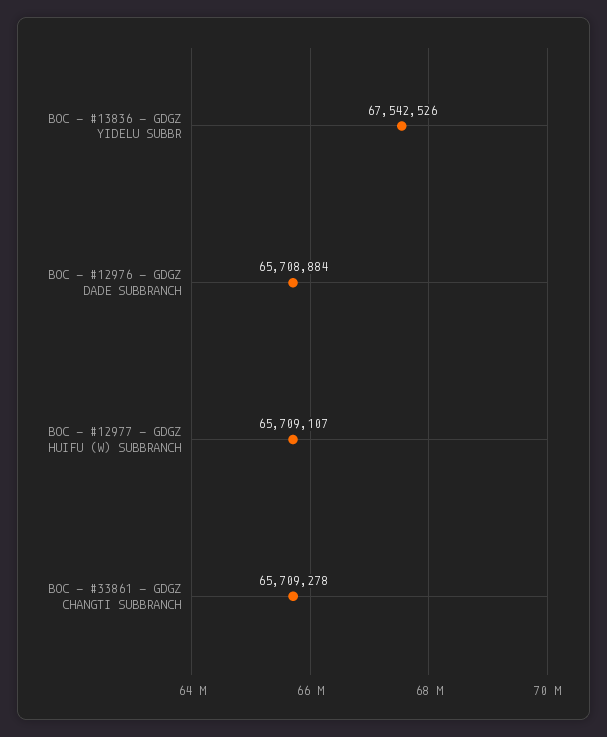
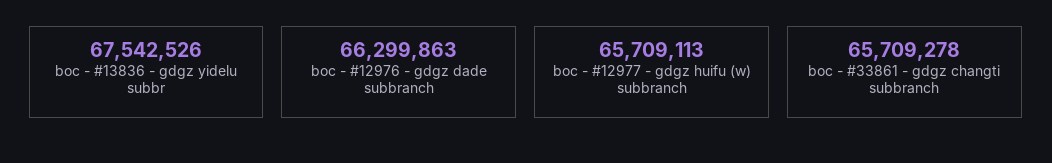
BOC - #12976 - GDGZ DADE SUBBRANCH: 65708884 -> 66299863
BOC - #12977 - GDGZ HUIFU (W) SUBBRANCH: 65709107 -> 65709113

